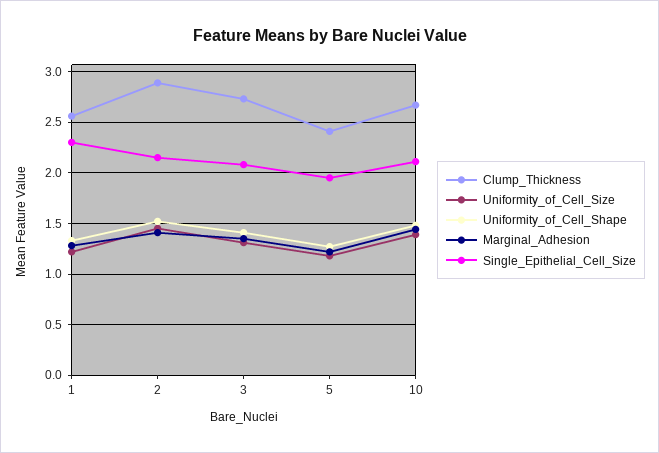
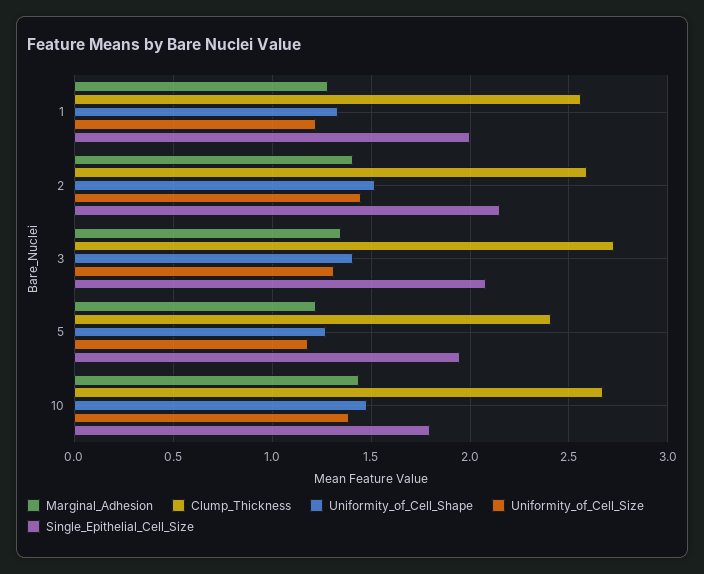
Single_Epithelial_Cell_Size, 1: 2.3 -> 2
Clump_Thickness, 2: 2.9 -> 2.6
Single_Epithelial_Cell_Size, 10: 2.1 -> 1.8

